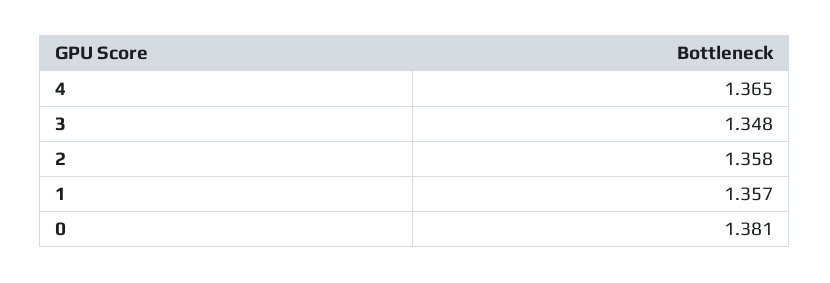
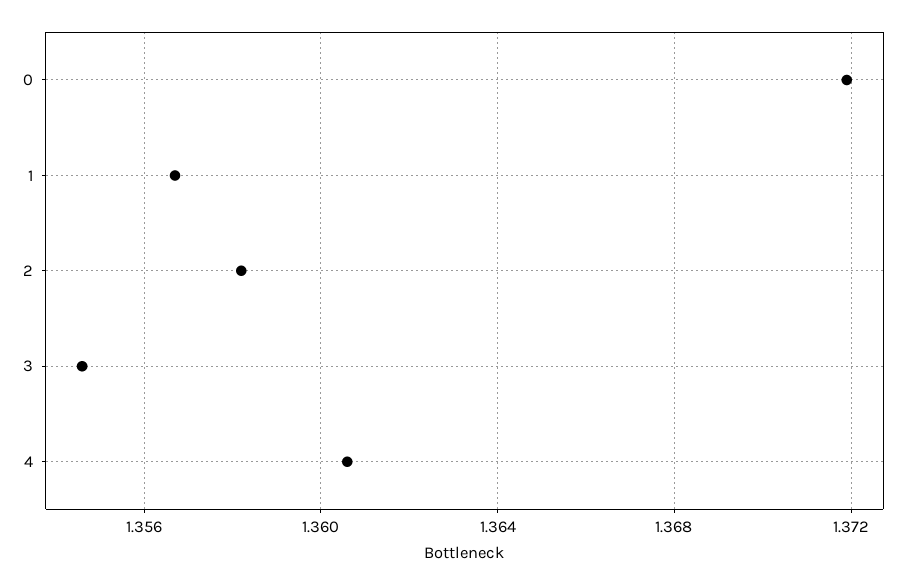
4: 1.365 -> 1.3605
3: 1.348 -> 1.3545
0: 1.381 -> 1.372

